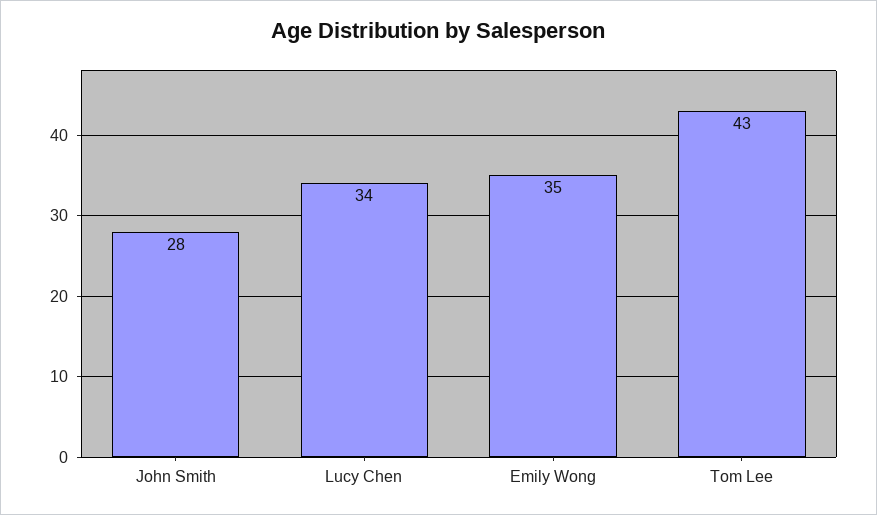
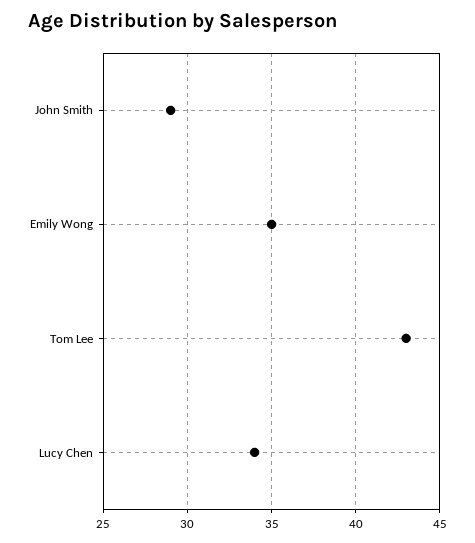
John Smith: 28 -> 29

